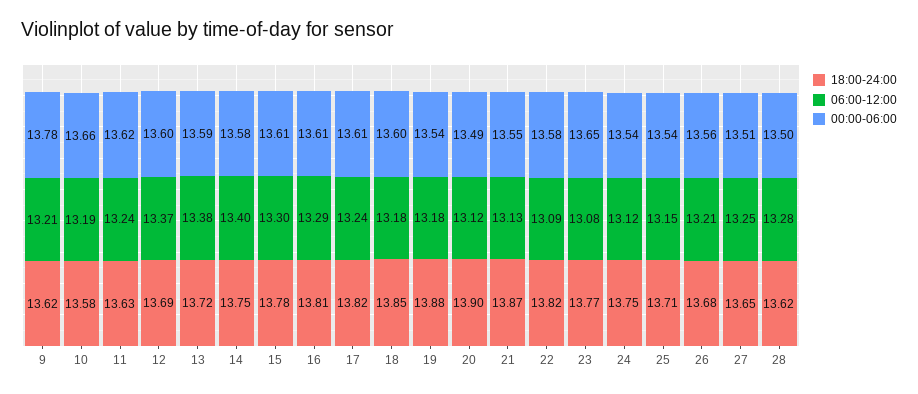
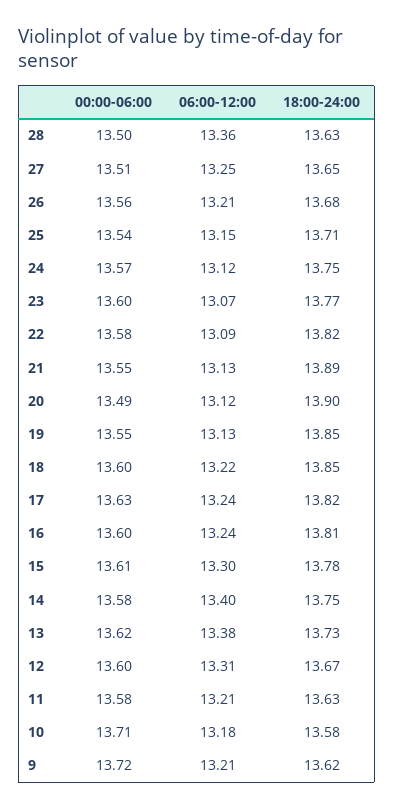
00:00-06:00, 9: 13.78 -> 13.72
06:00-12:00, 10: 13.19 -> 13.18
00:00-06:00, 10: 13.66 -> 13.71
06:00-12:00, 11: 13.24 -> 13.21
00:00-06:00, 11: 13.62 -> 13.58
18:00-24:00, 12: 13.69 -> 13.67
06:00-12:00, 12: 13.37 -> 13.31
18:00-24:00, 13: 13.72 -> 13.73
00:00-06:00, 13: 13.59 -> 13.62
06:00-12:00, 16: 13.29 -> 13.24
00:00-06:00, 16: 13.61 -> 13.6
00:00-06:00, 17: 13.61 -> 13.63
06:00-12:00, 18: 13.18 -> 13.22
18:00-24:00, 19: 13.88 -> 13.85
06:00-12:00, 19: 13.18 -> 13.13
00:00-06:00, 19: 13.54 -> 13.55
18:00-24:00, 21: 13.87 -> 13.89
06:00-12:00, 23: 13.08 -> 13.07
00:00-06:00, 23: 13.65 -> 13.6
00:00-06:00, 24: 13.54 -> 13.57
18:00-24:00, 28: 13.62 -> 13.63
06:00-12:00, 28: 13.28 -> 13.36

